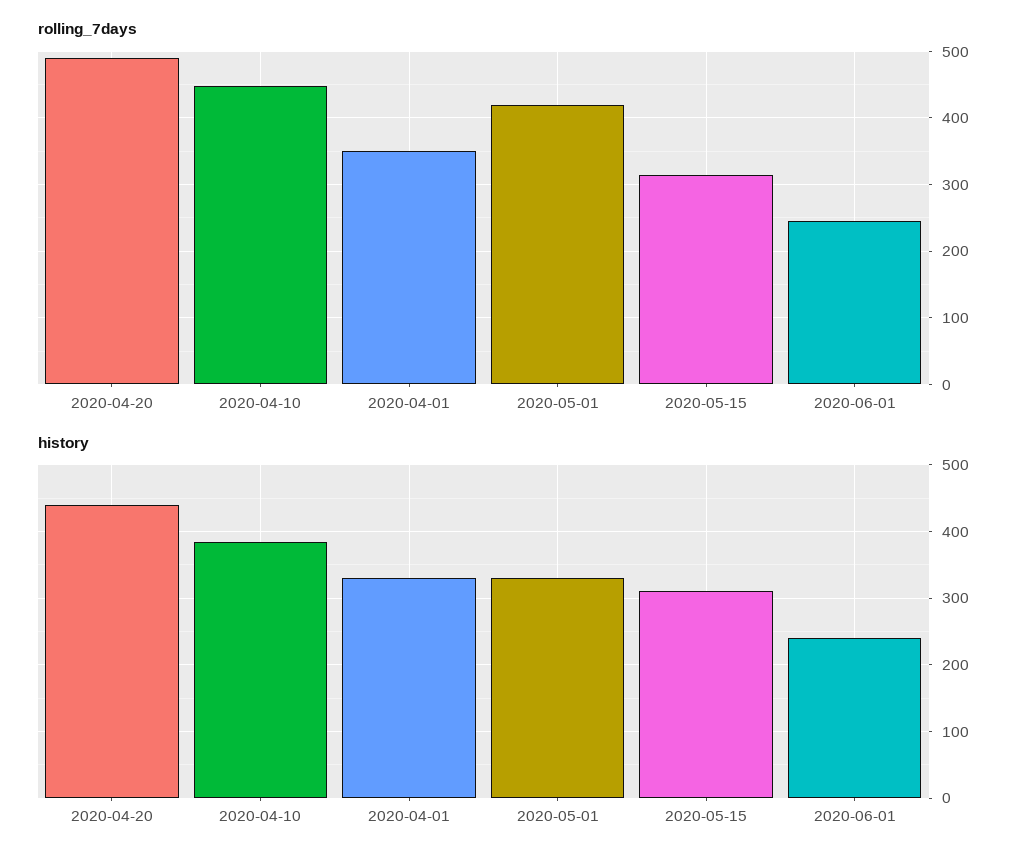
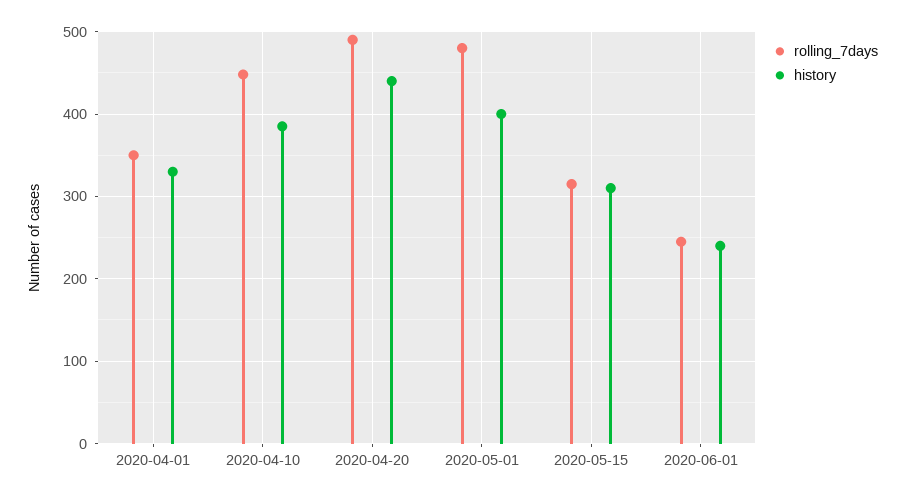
rolling_7days, 2020-05-01: 420 -> 480
history, 2020-05-01: 330 -> 400

